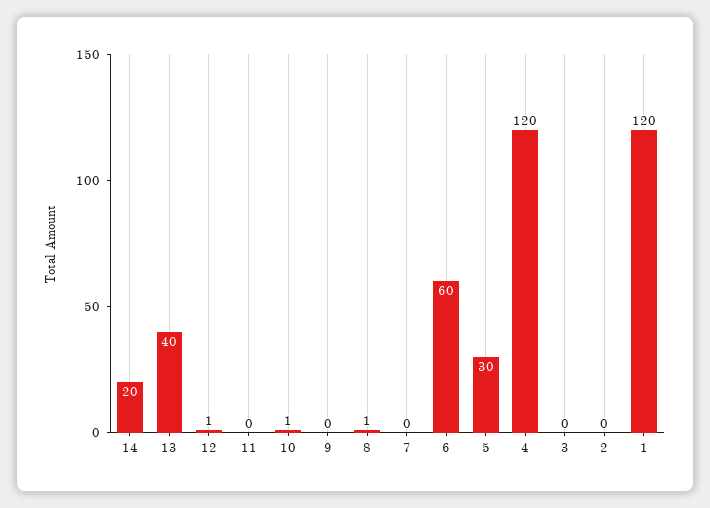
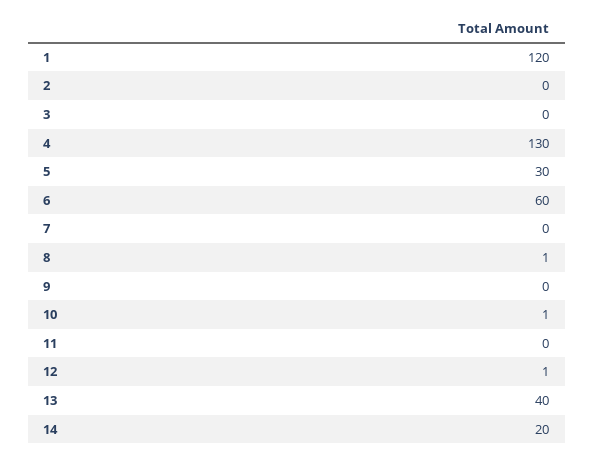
4: 120 -> 130

